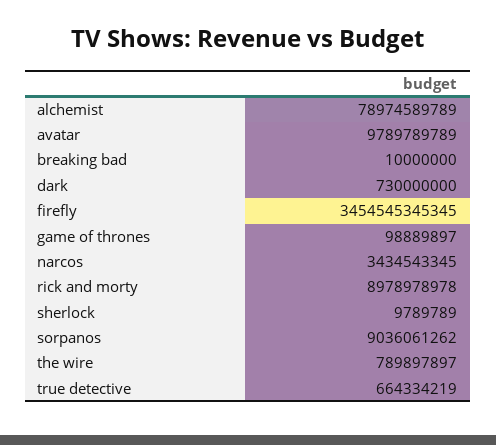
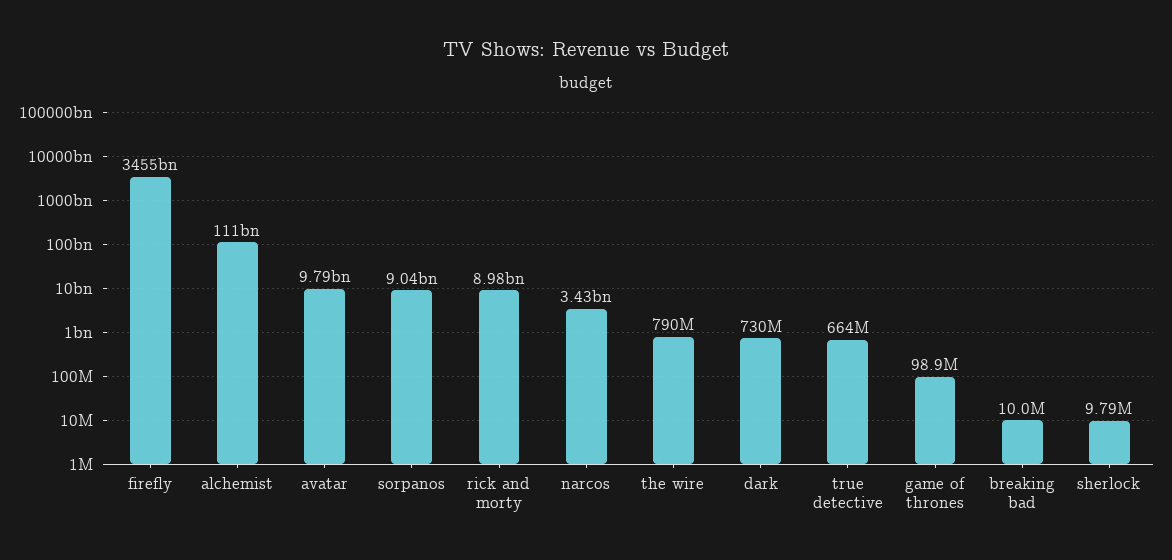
alchemist: 78974589789 -> 111000000000

